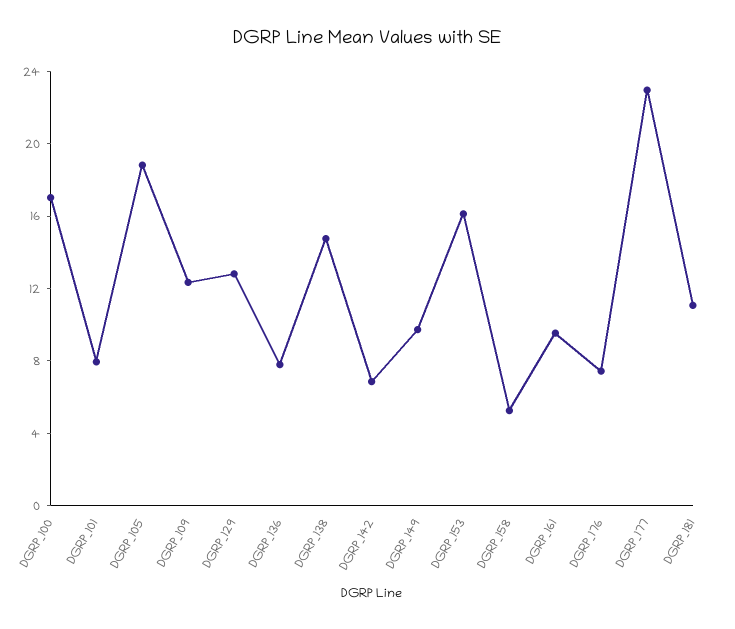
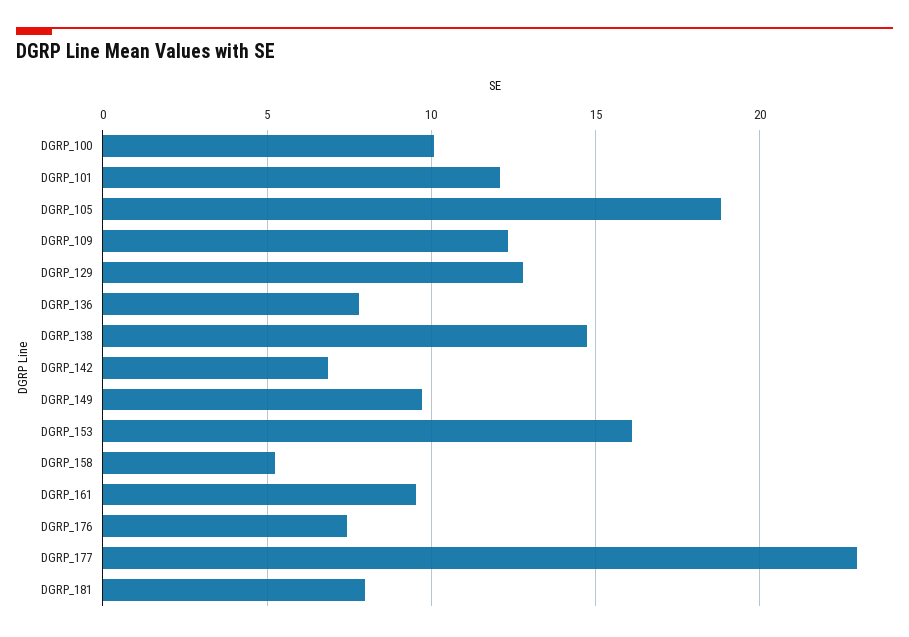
DGRP_100: 17 -> 10
DGRP_101: 8 -> 12
DGRP_181: 11 -> 8

